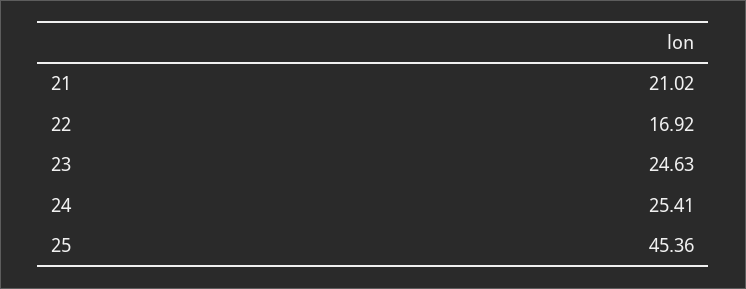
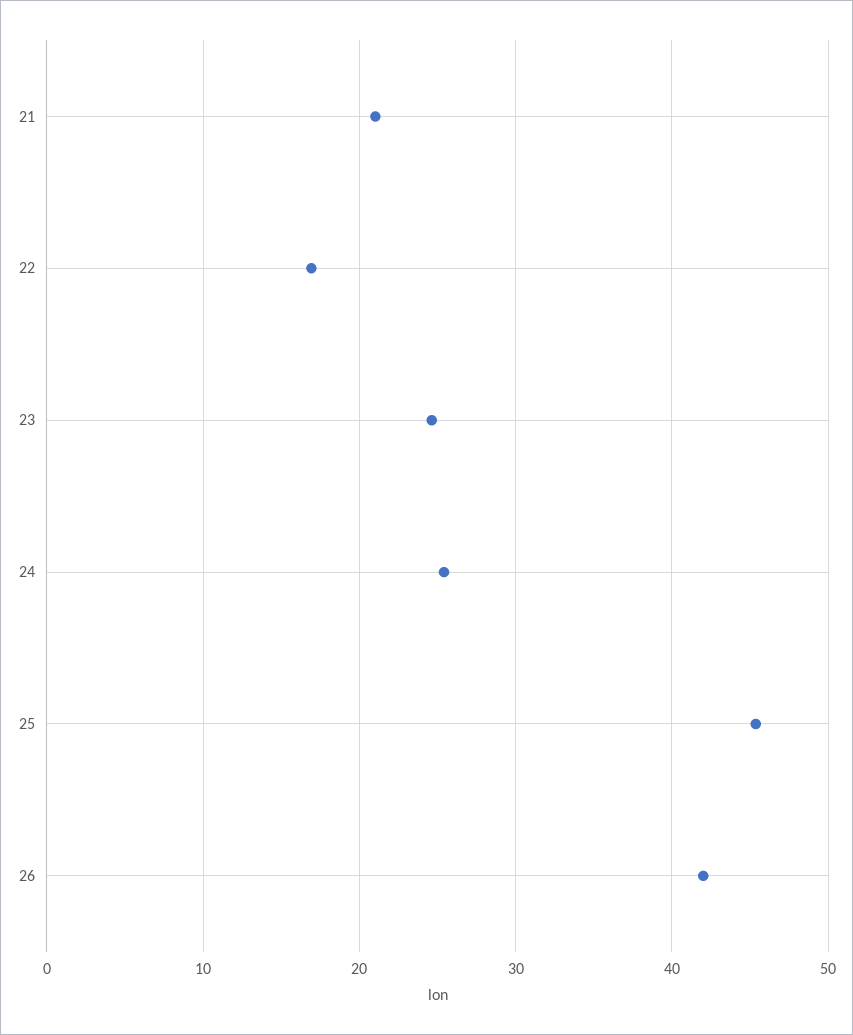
26: none -> 42

